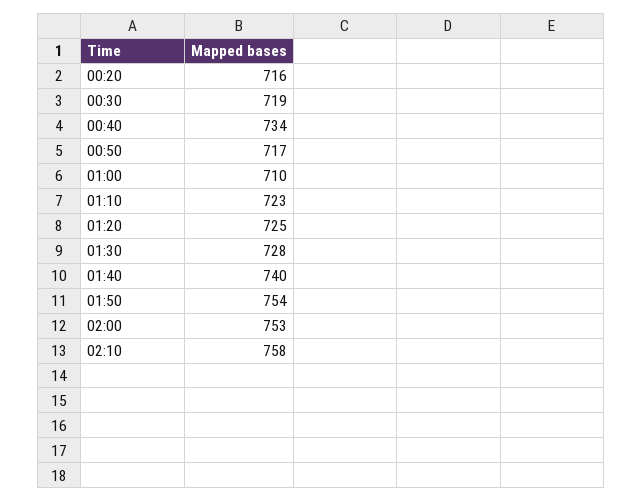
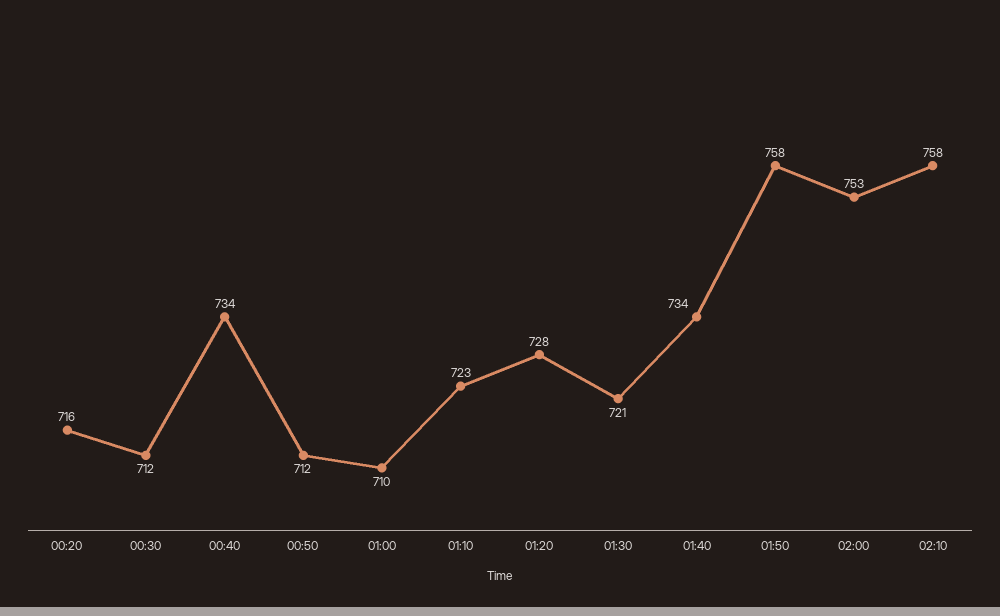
00:30: 719 -> 712
00:50: 717 -> 712
01:20: 725 -> 728
01:30: 728 -> 721
01:40: 740 -> 734
01:50: 754 -> 758

